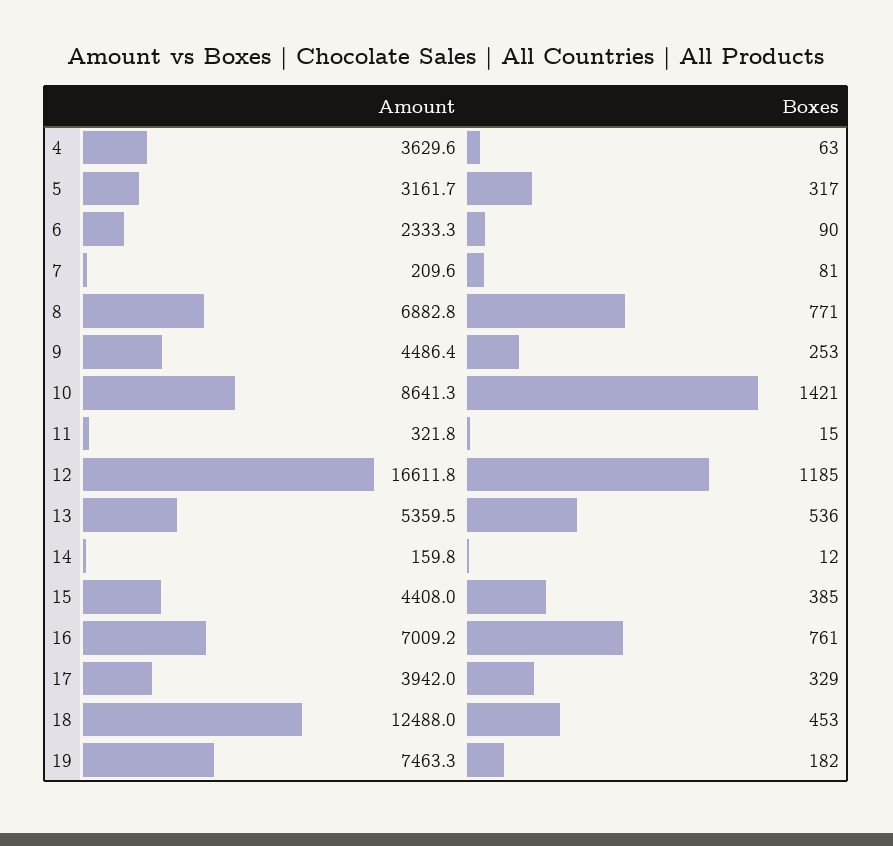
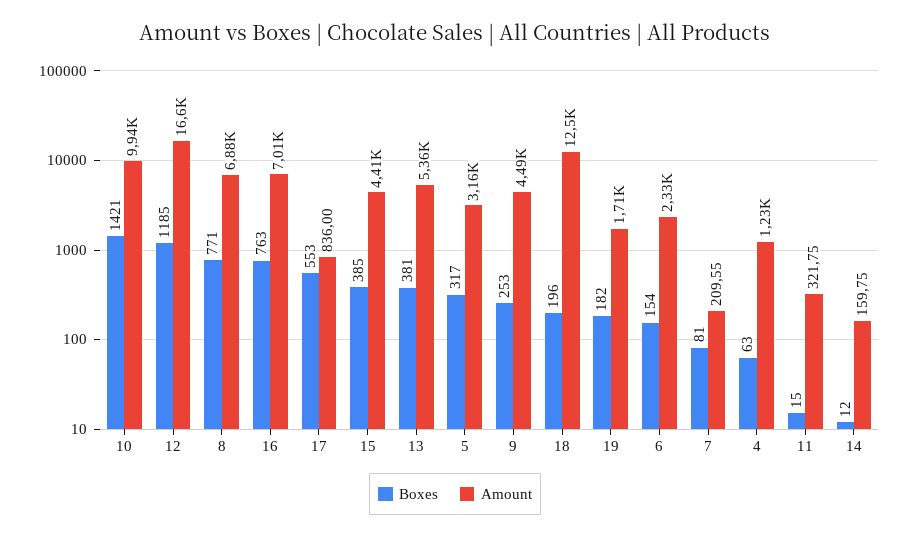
Amount, 4: 3629.6 -> 1230
Boxes, 6: 90 -> 154
Amount, 10: 8641.3 -> 9940
Boxes, 13: 536 -> 381
Boxes, 16: 761 -> 763
Amount, 17: 3942 -> 836
Boxes, 17: 329 -> 553
Boxes, 18: 453 -> 196
Amount, 19: 7463.3 -> 1710

